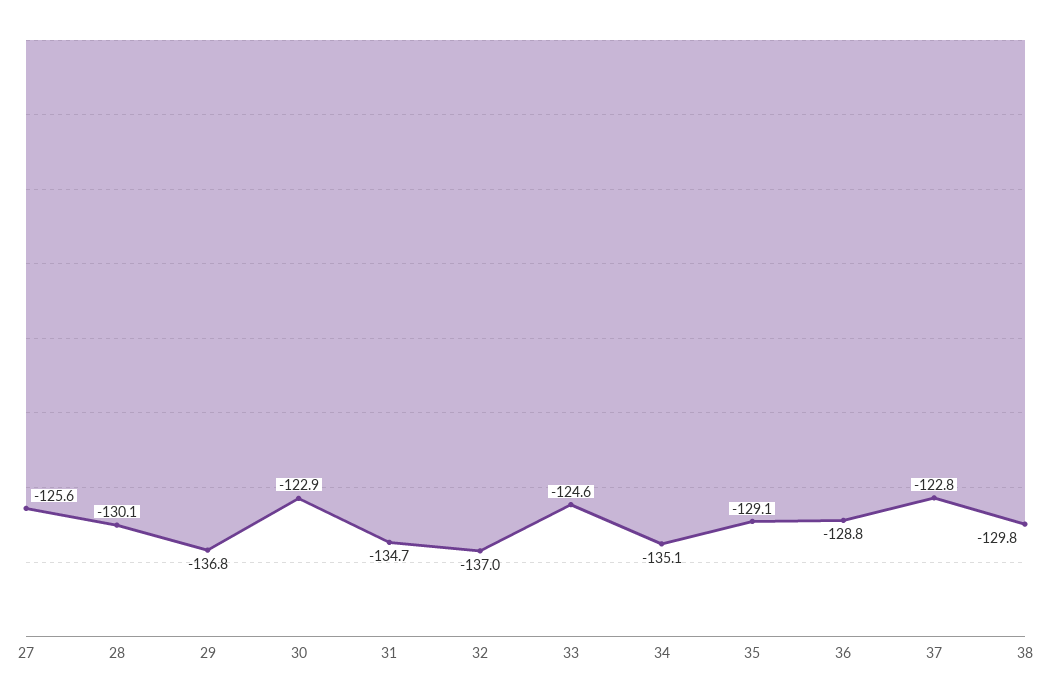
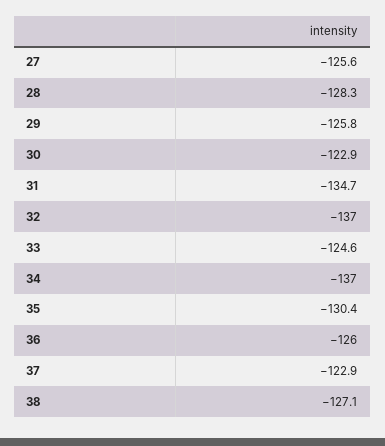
28: -130.1 -> -128.3
29: -136.8 -> -125.8
34: -135.1 -> -137
35: -129.1 -> -130.4
36: -128.8 -> -126
37: -122.8 -> -122.9
38: -129.8 -> -127.1

